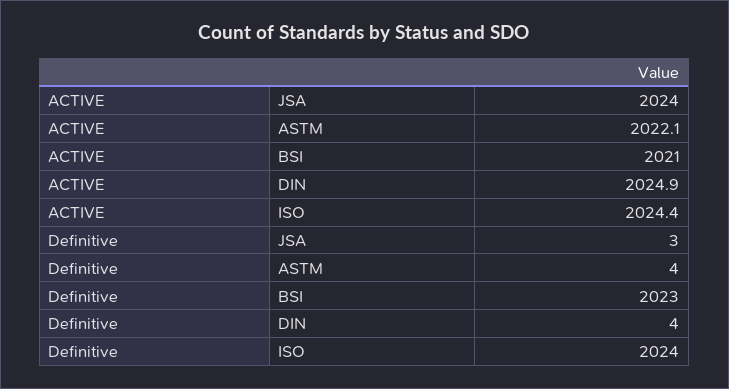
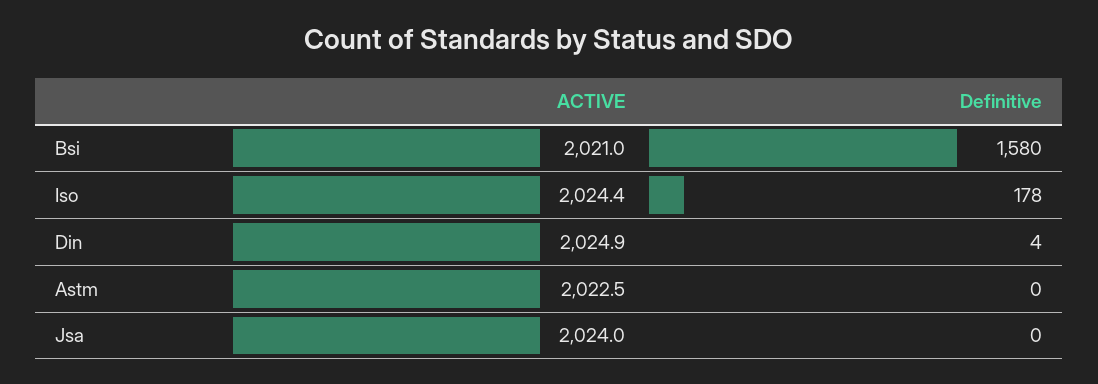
ACTIVE, ASTM: 2022.1 -> 2022.5
Definitive, JSA: 3 -> 0
Definitive, ASTM: 4 -> 0
Definitive, BSI: 2023 -> 1580
Definitive, ISO: 2024 -> 178

